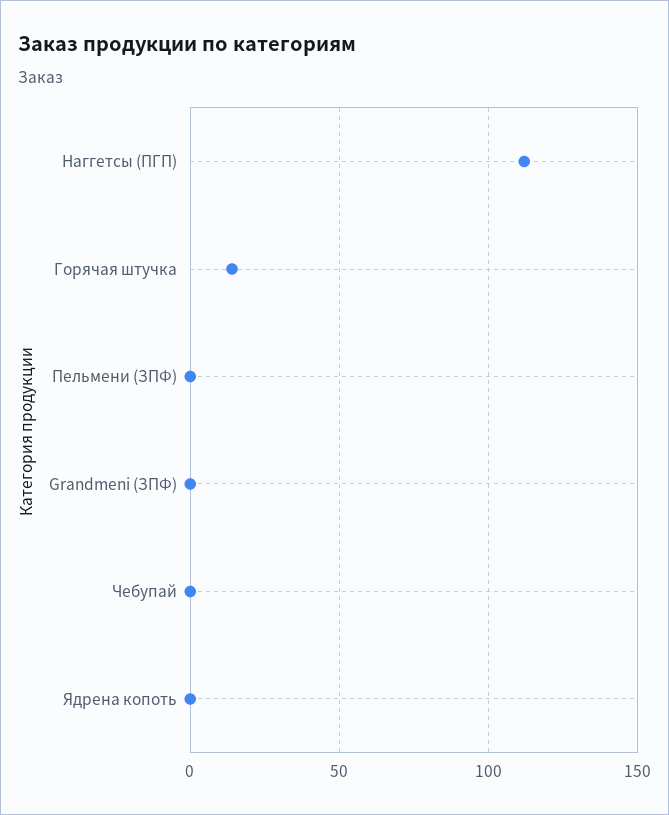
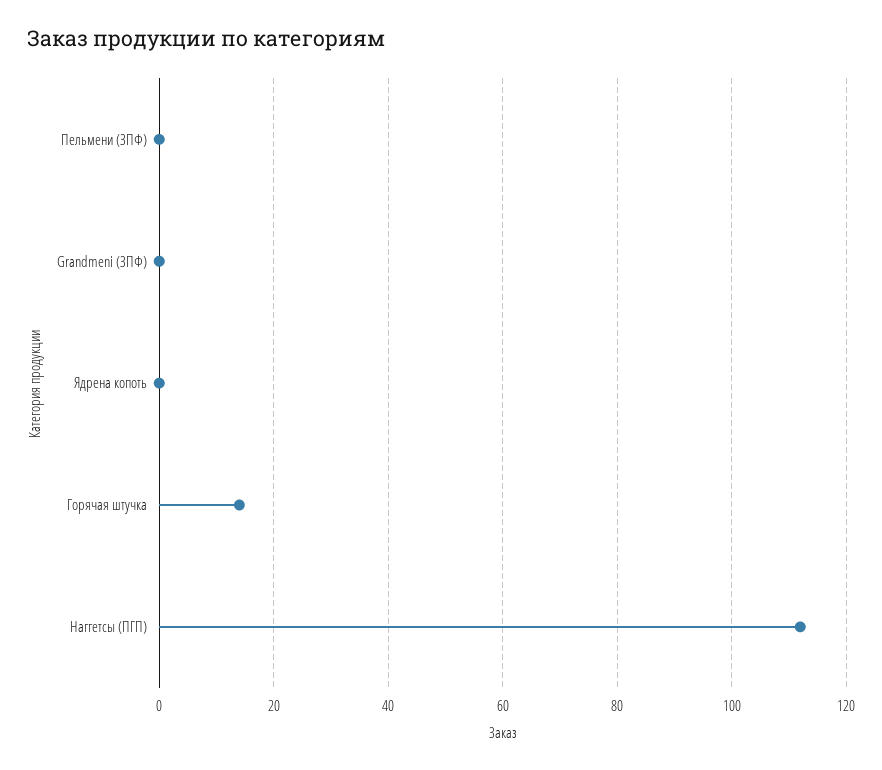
Чебупай: 0 -> none

